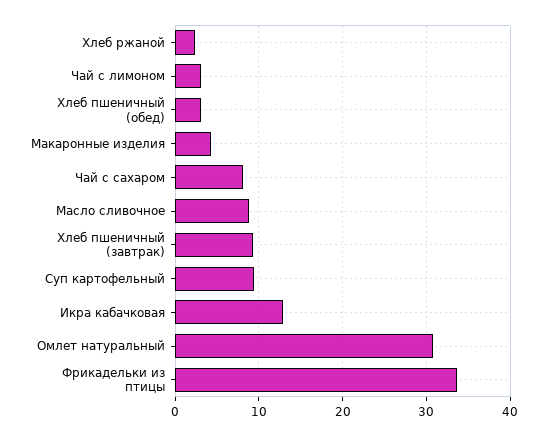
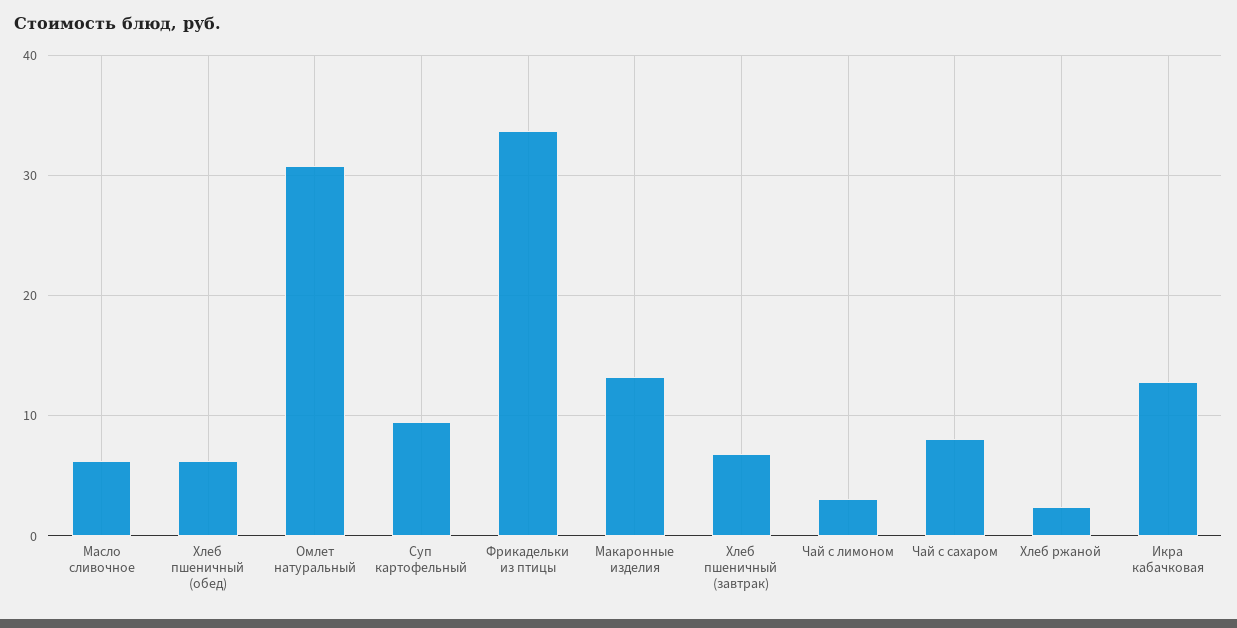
Хлеб пшеничный (обед): 3 -> 6
Макаронные изделия: 4 -> 13
Масло сливочное: 9 -> 6
Хлеб пшеничный (завтрак): 9 -> 7

